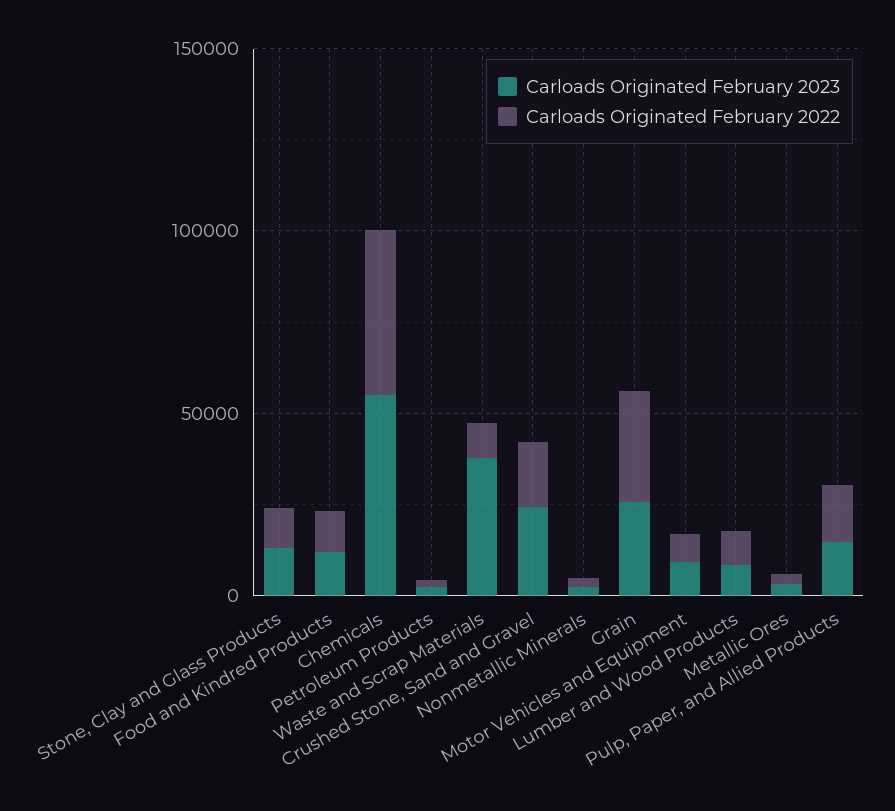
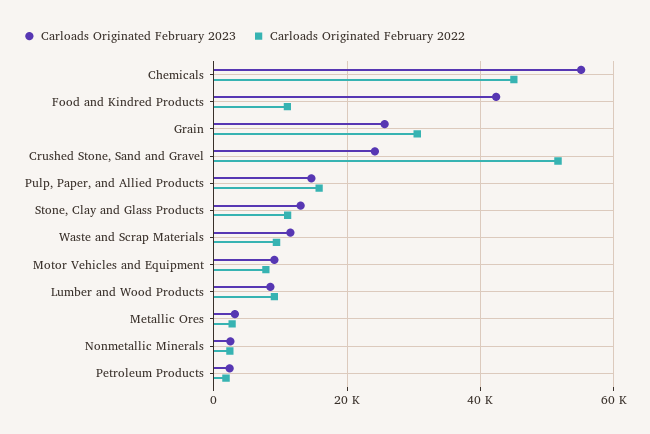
Carloads Originated February 2023, Food and Kindred Products: 10000 -> 42000
Carloads Originated February 2023, Waste and Scrap Materials: 40000 -> 12000
Carloads Originated February 2022, Crushed Stone, Sand and Gravel: 20000 -> 52000

